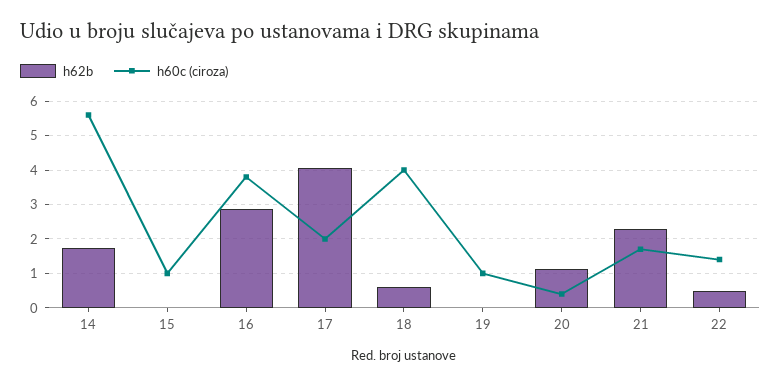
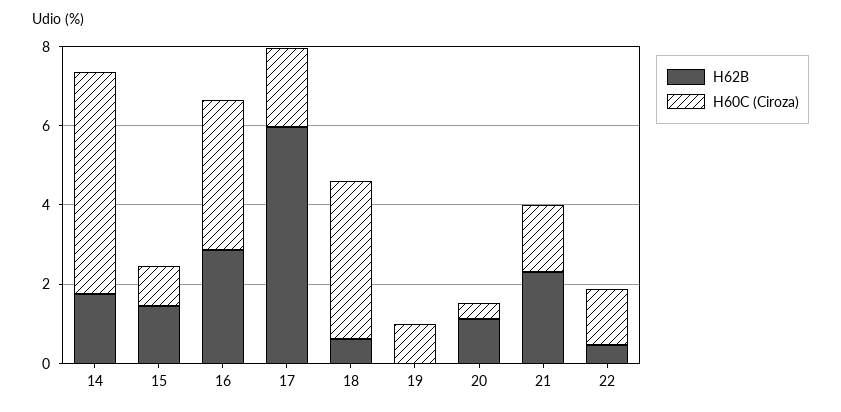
h62b, 15: 0 -> 1.5
h62b, 17: 4 -> 6

